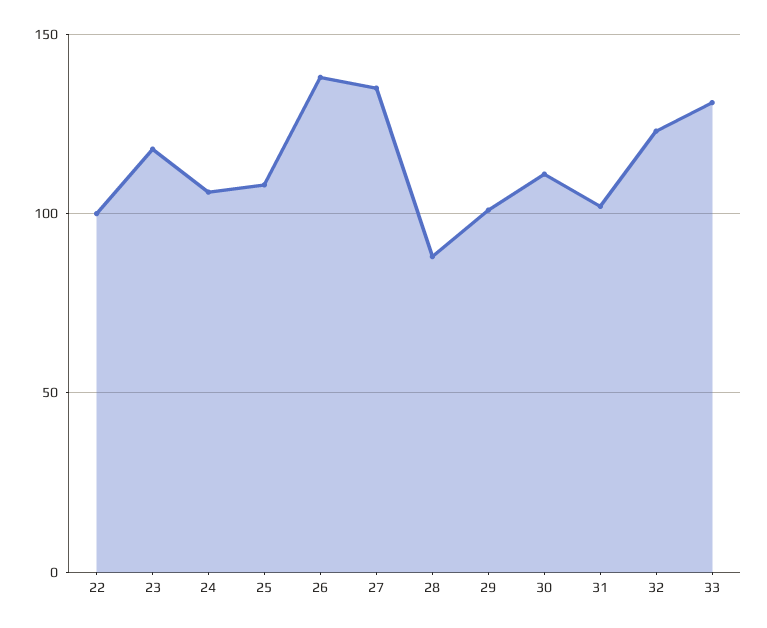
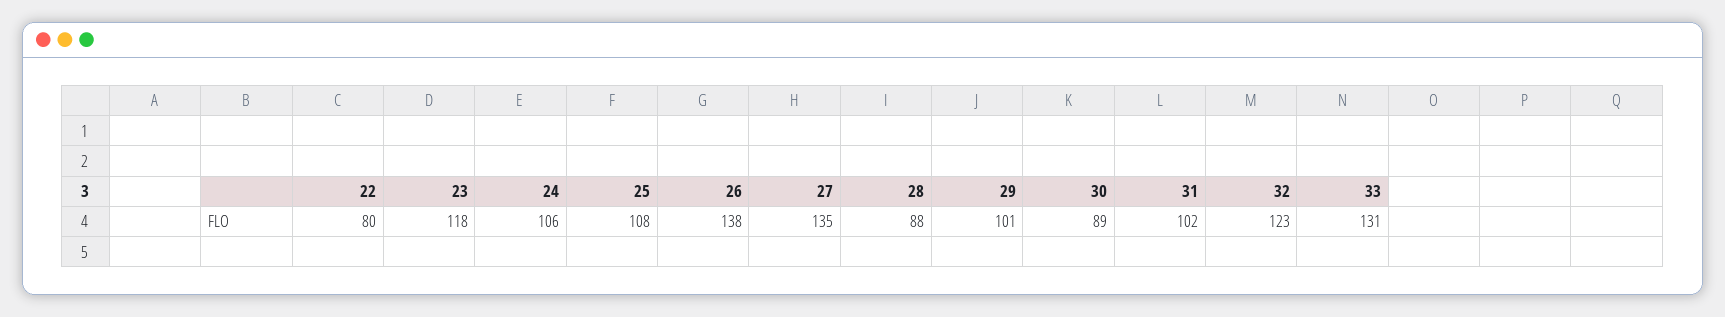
22: 100 -> 80
30: 110 -> 89

